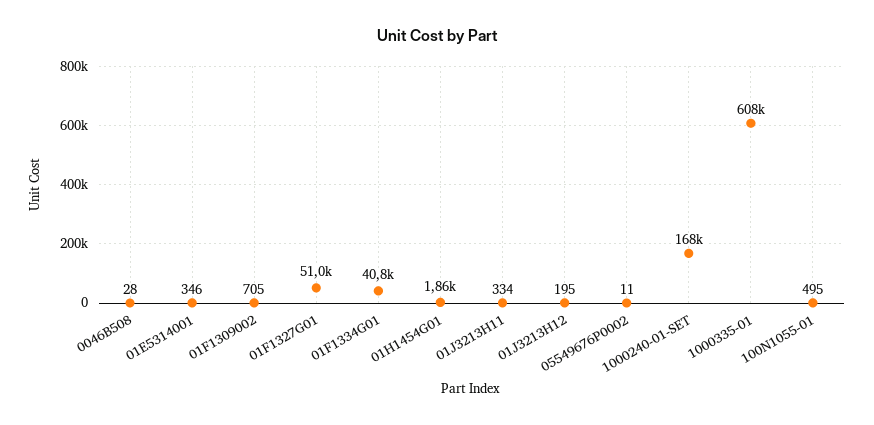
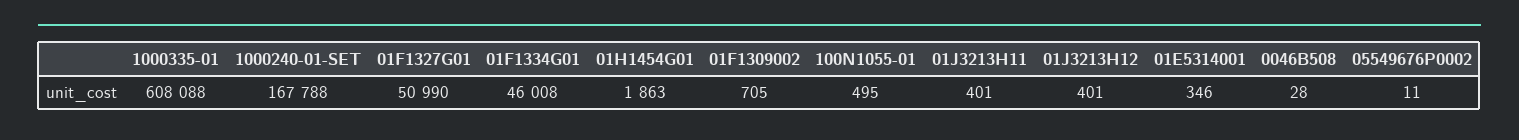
01F1334G01: 40800 -> 46008
01J3213H11: 334 -> 401
01J3213H12: 195 -> 401

